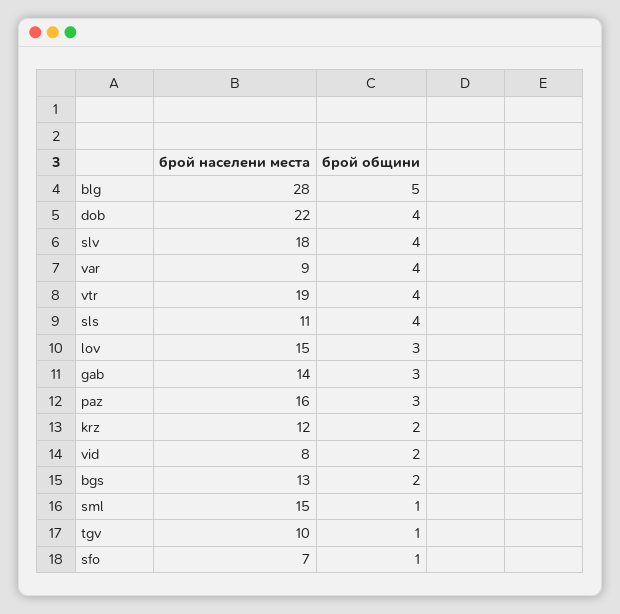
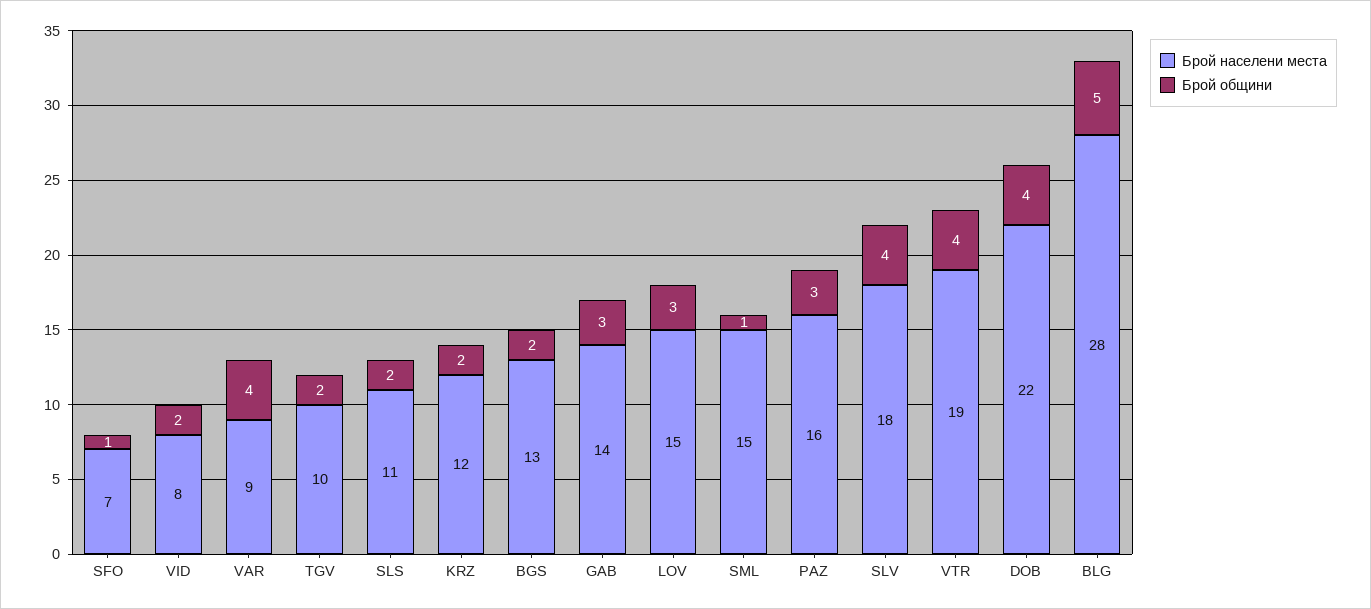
брой общини, sls: 4 -> 2
брой общини, tgv: 1 -> 2

